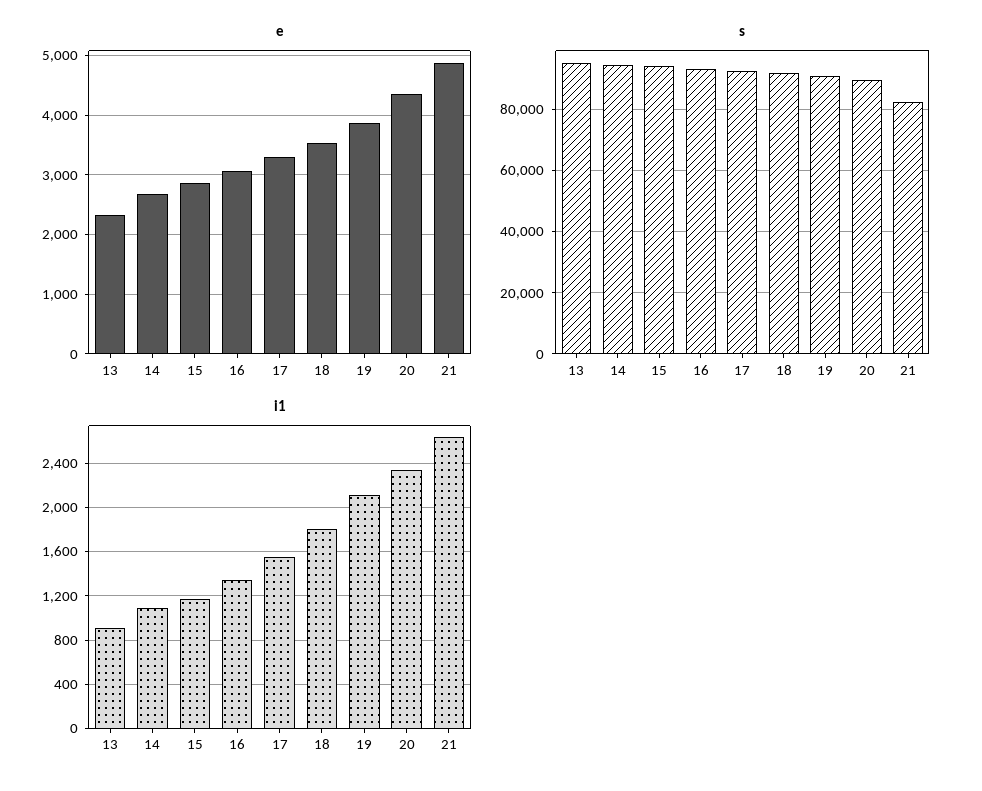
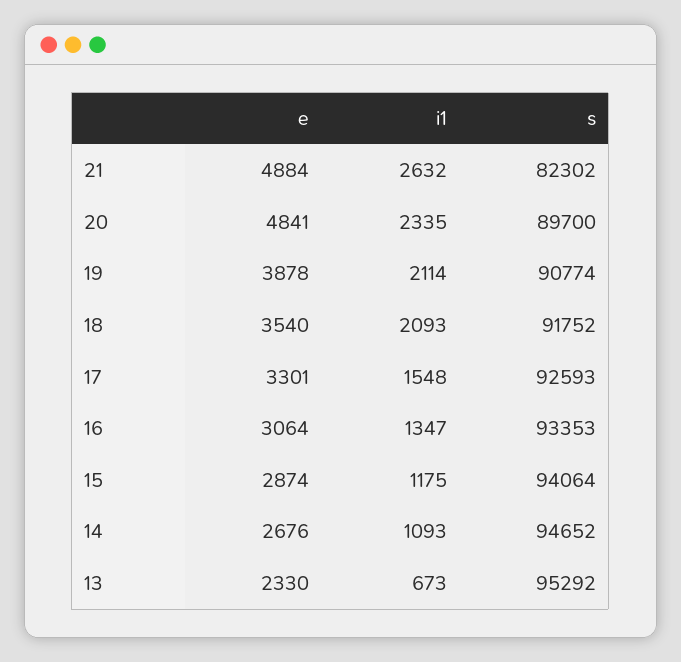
e, 20: 4400 -> 4841
i1, 13: 900 -> 673
i1, 18: 1800 -> 2093

